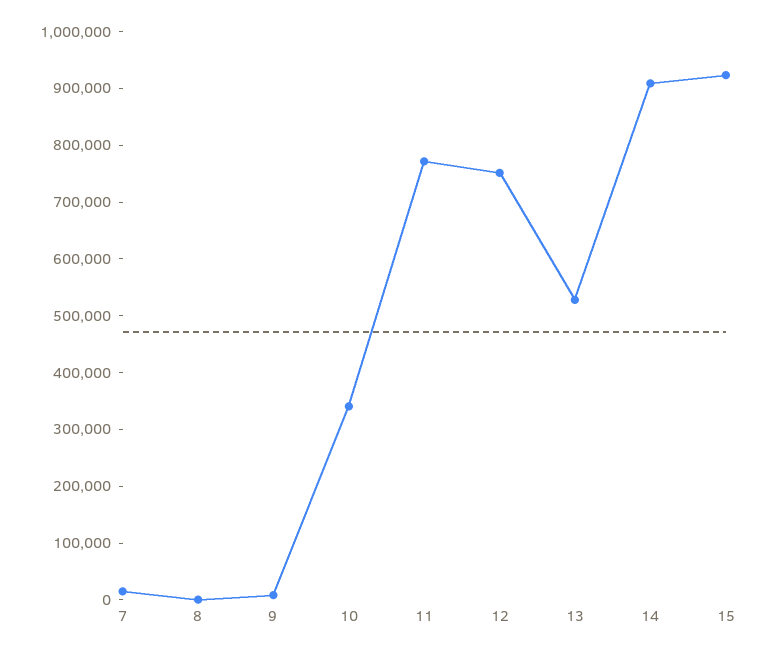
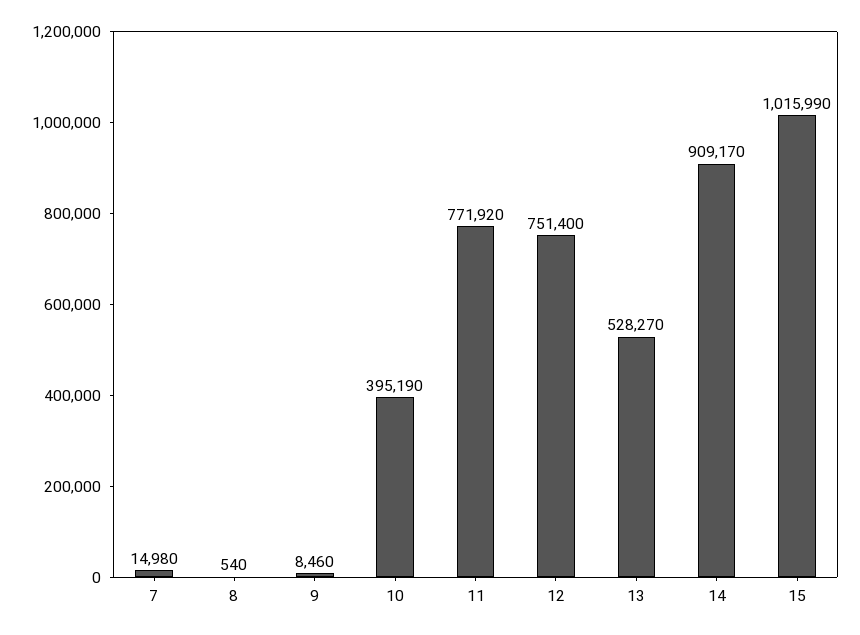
10: 340000 -> 395190
15: 920000 -> 1015990

